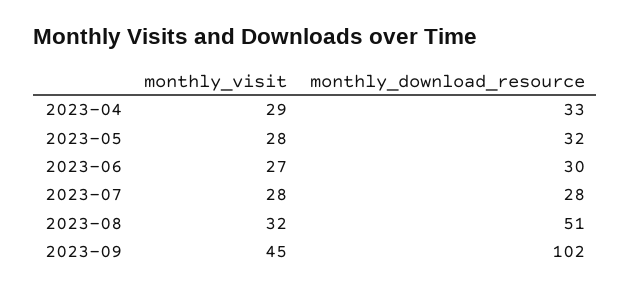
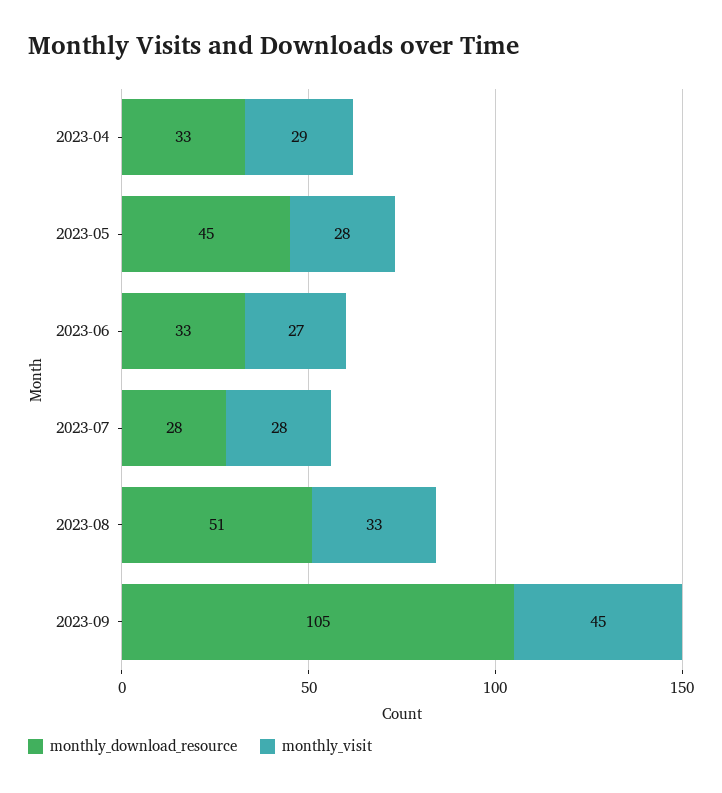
monthly_download_resource, 2023-05: 32 -> 45
monthly_download_resource, 2023-06: 30 -> 33
monthly_visit, 2023-08: 32 -> 33
monthly_download_resource, 2023-09: 102 -> 105

